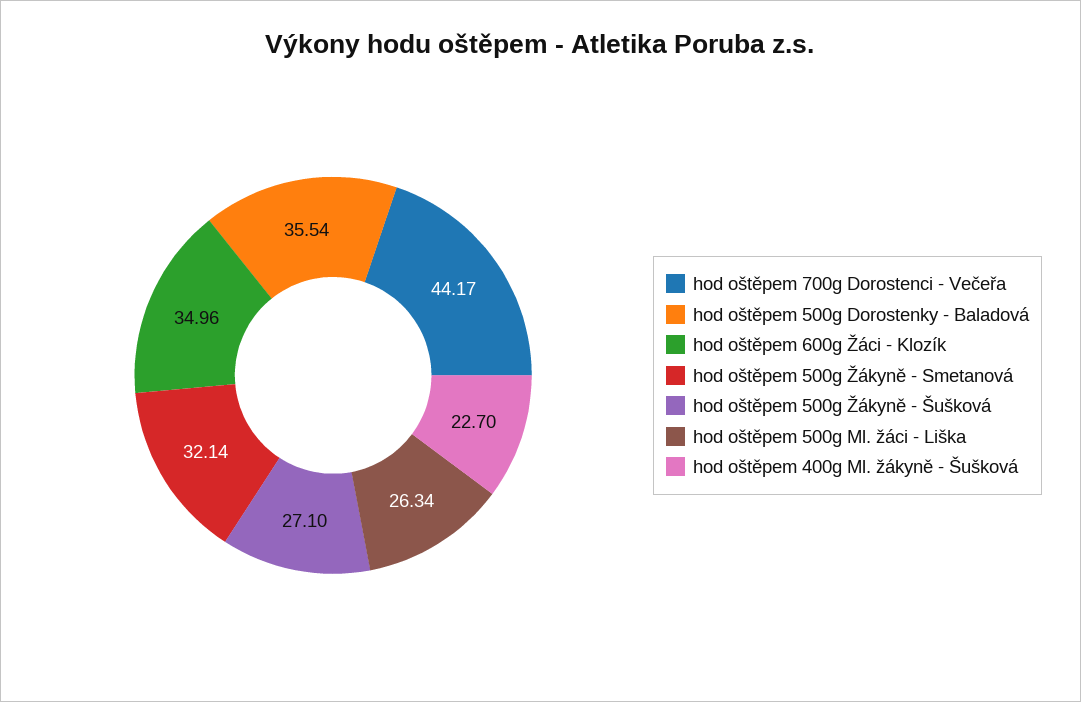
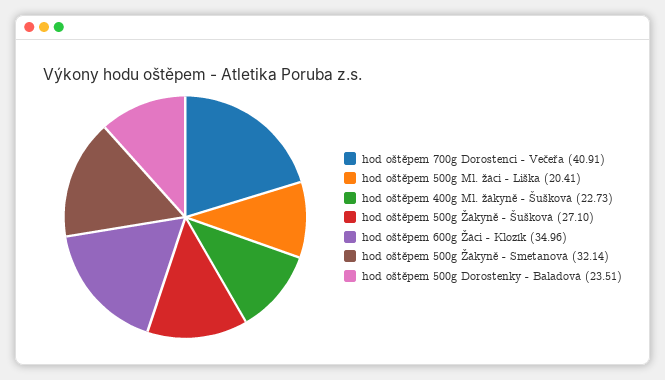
hod oštěpem 700g Dorostenci - Večeřa: 44.17 -> 40.91
hod oštěpem 500g Dorostenky - Baladová: 35.54 -> 23.51
hod oštěpem 500g Ml. žáci - Liška: 26.34 -> 20.41
hod oštěpem 400g Ml. žákyně - Šušková: 22.7 -> 22.73

